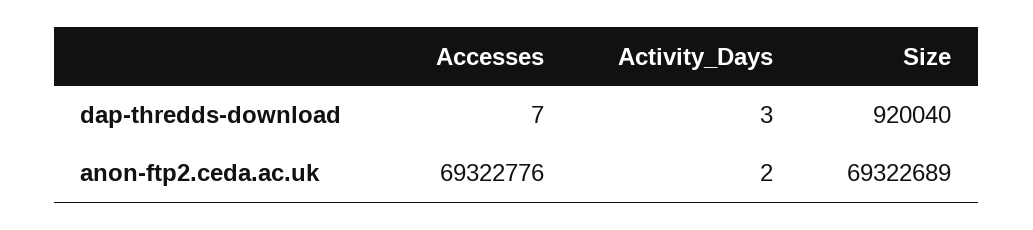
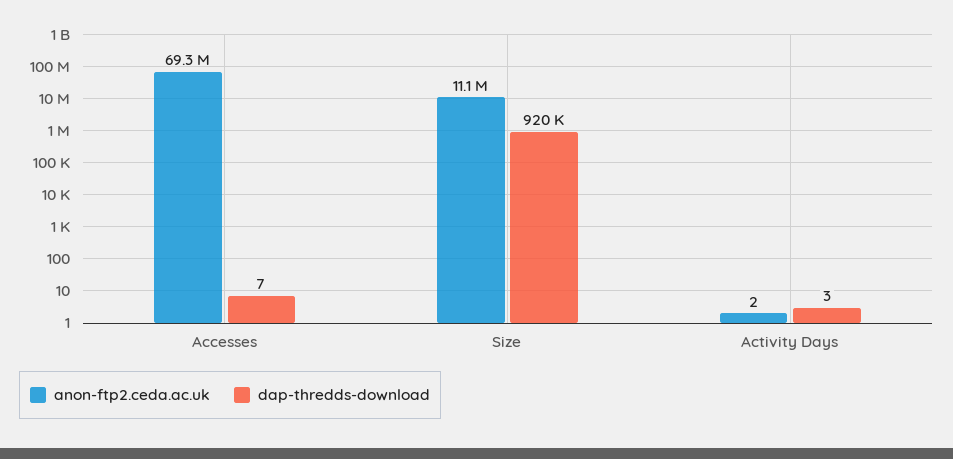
anon-ftp2.ceda.ac.uk, Size: 69322689 -> 11100000

